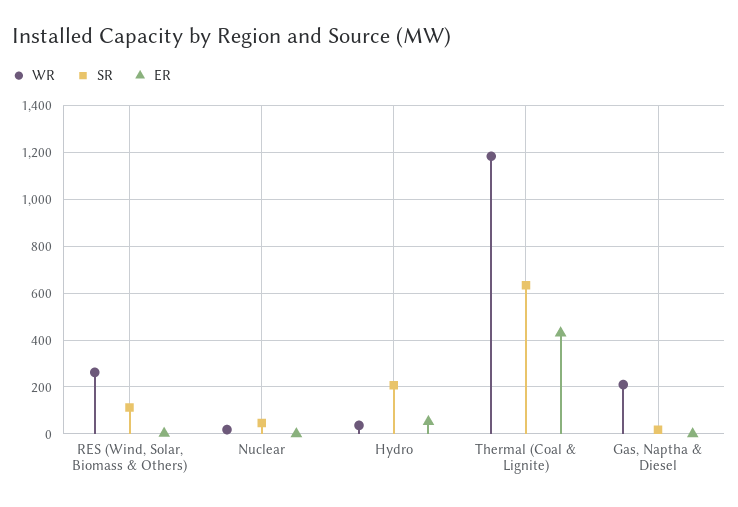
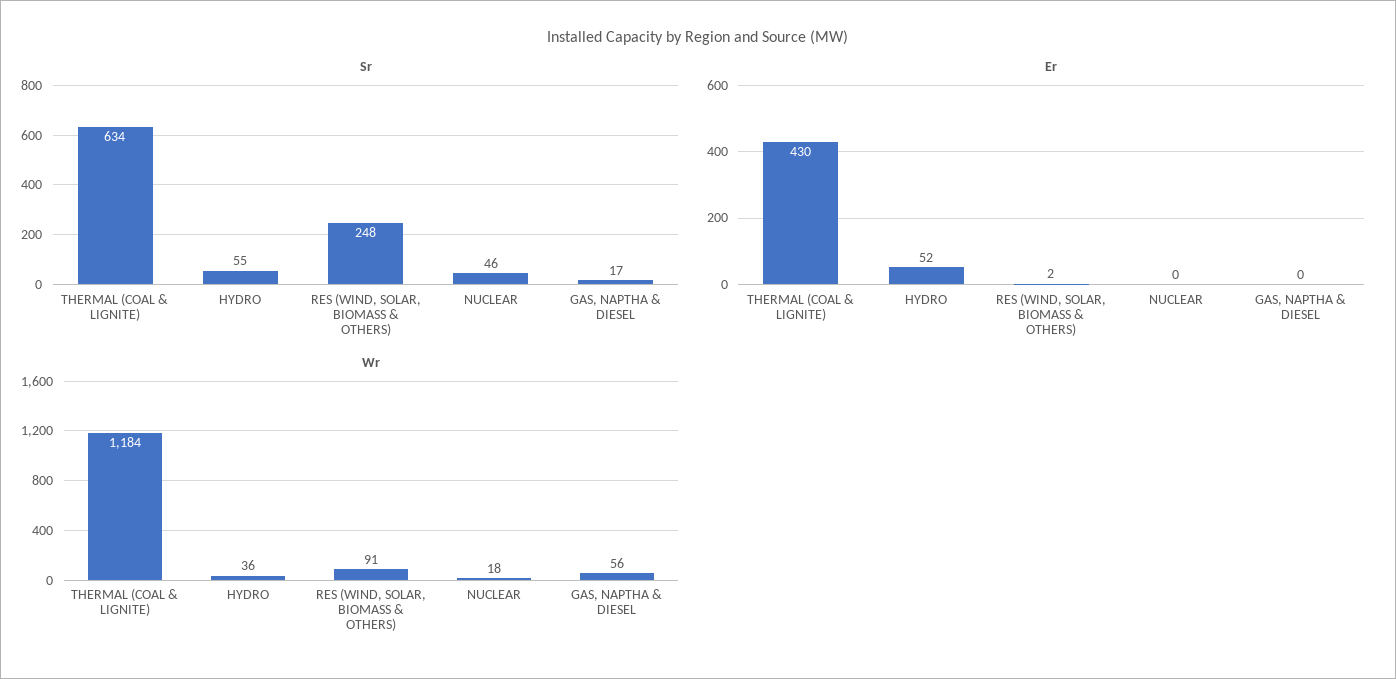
WR, RES (Wind, Solar, Biomass & Others): 250 -> 91
SR, RES (Wind, Solar, Biomass & Others): 100 -> 248
SR, Hydro: 200 -> 55
WR, Gas, Naptha & Diesel: 200 -> 56

